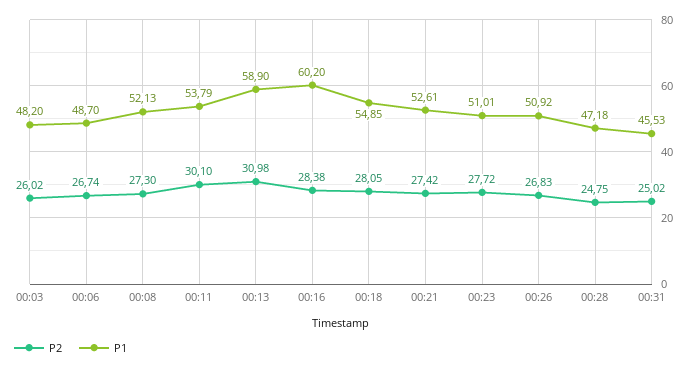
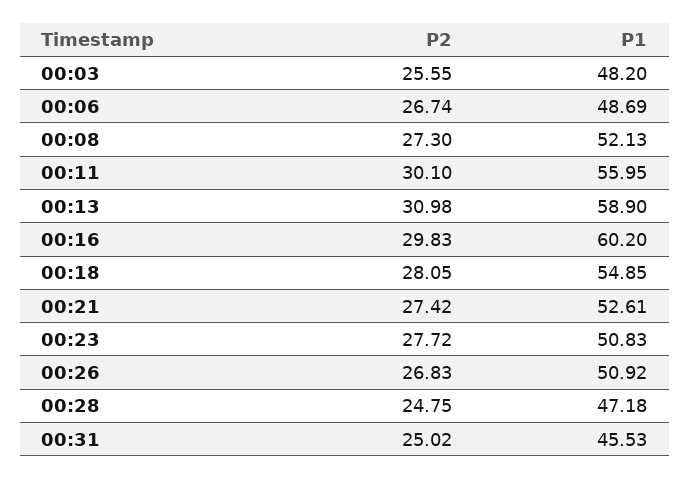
P2, 00:03: 26.02 -> 25.55
P1, 00:06: 48.7 -> 48.69
P1, 00:11: 53.79 -> 55.95
P2, 00:16: 28.38 -> 29.83
P1, 00:23: 51.01 -> 50.83

